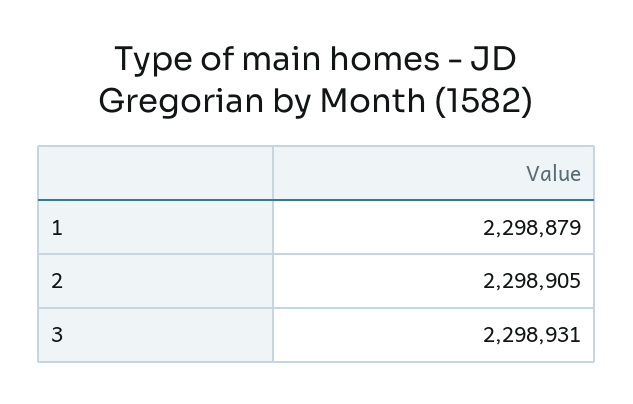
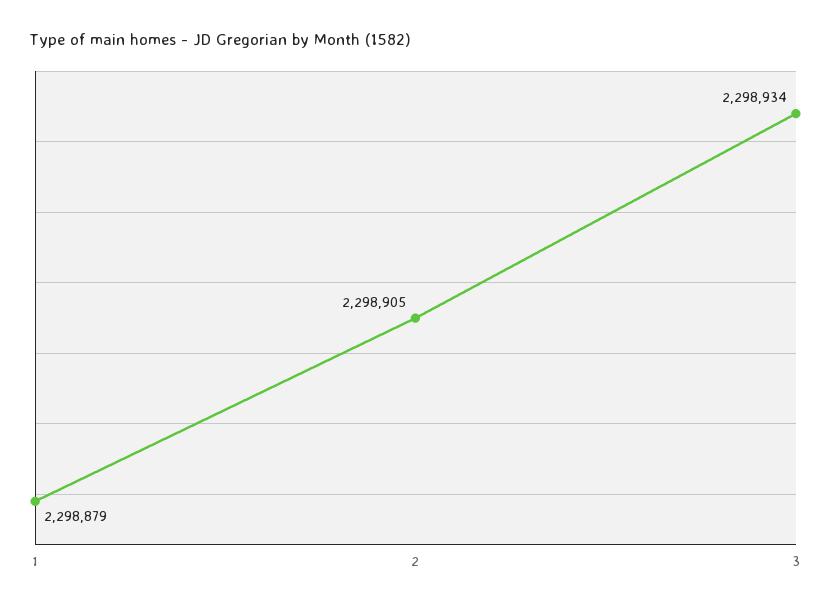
3: 2298931 -> 2298934

